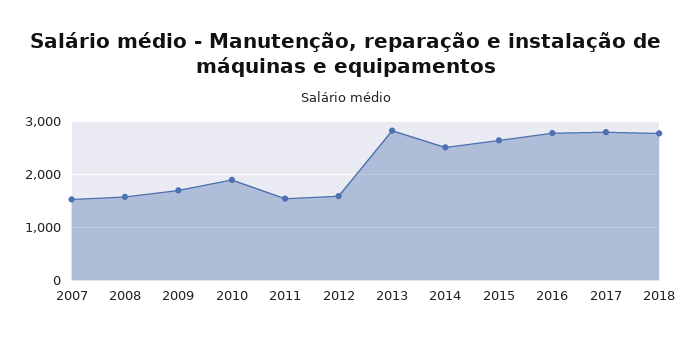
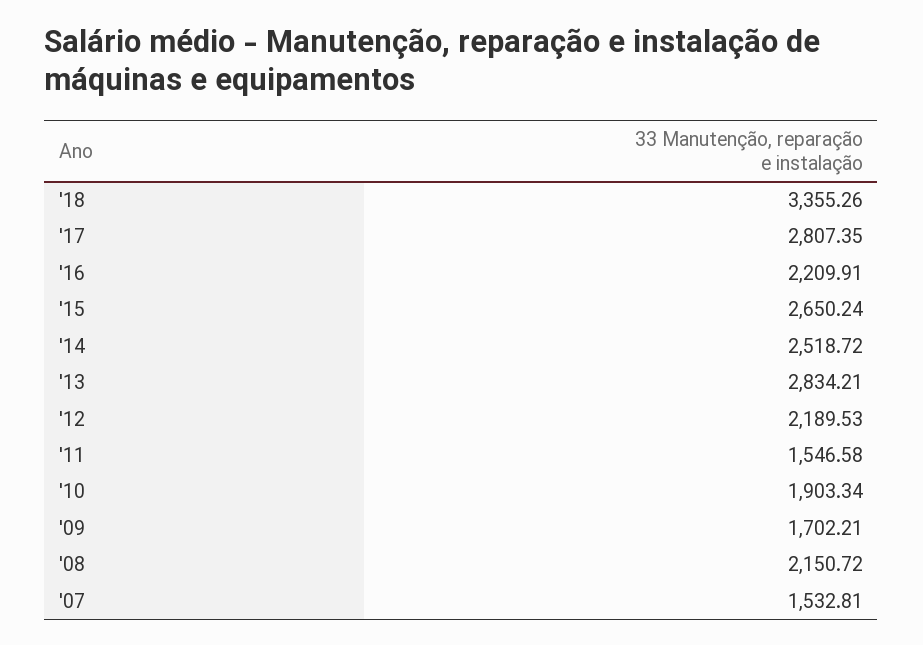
2008: 1600 -> 2150.72
2012: 1600 -> 2189.53
2016: 2800 -> 2209.91
2018: 2800 -> 3355.26

